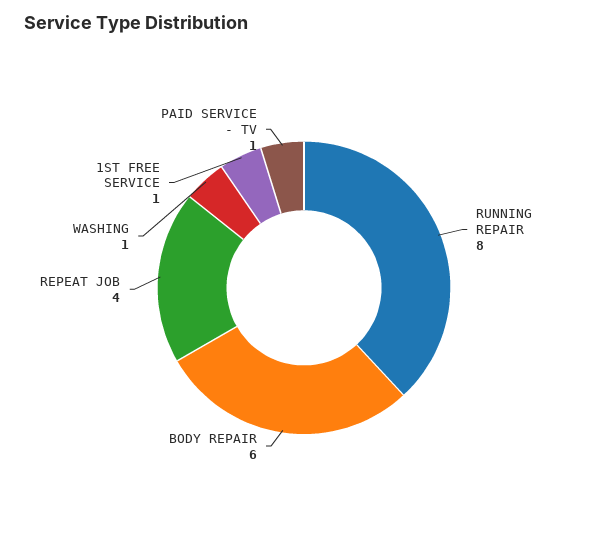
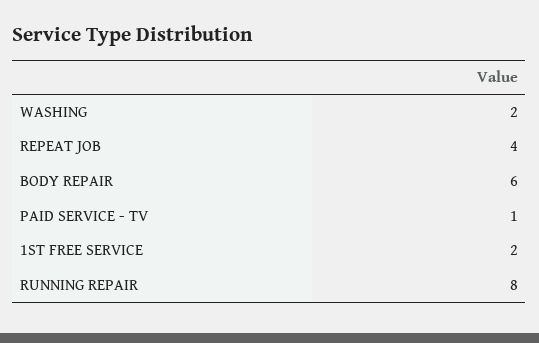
WASHING: 1 -> 2
1ST FREE SERVICE: 1 -> 2

